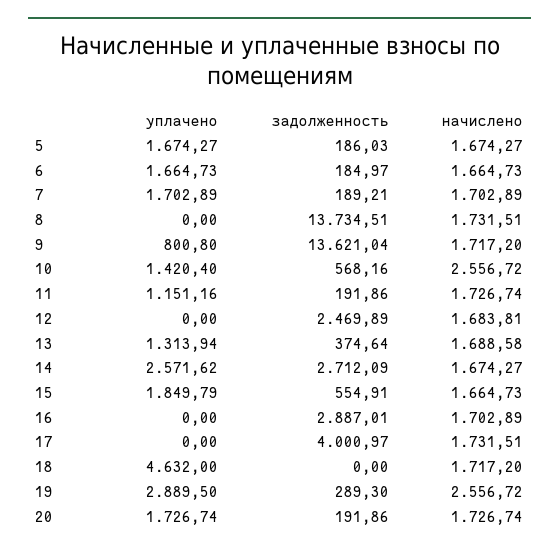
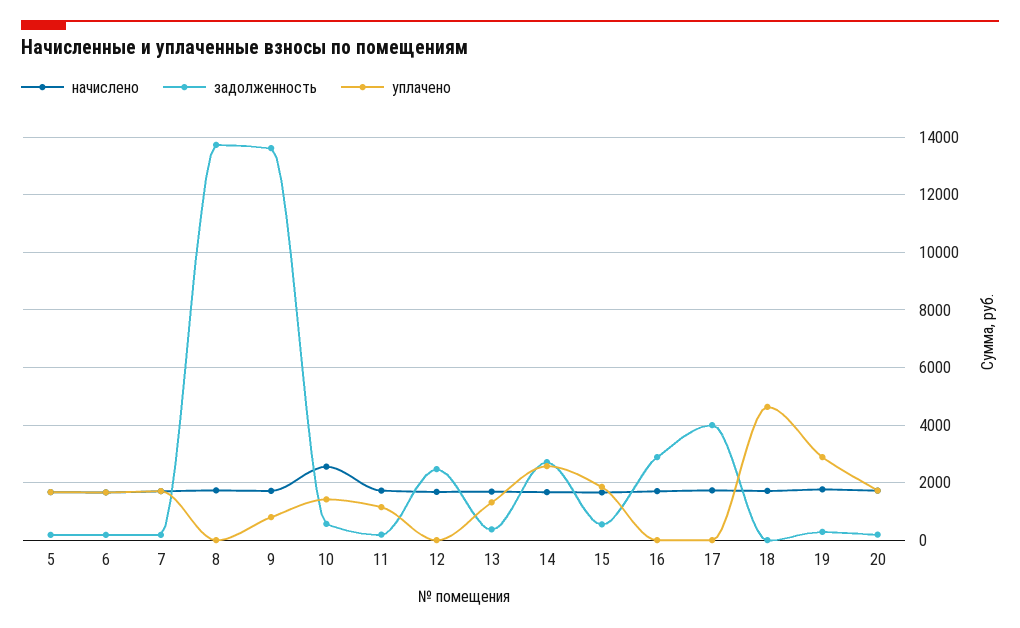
начислено, 19: 2556.72 -> 1750

